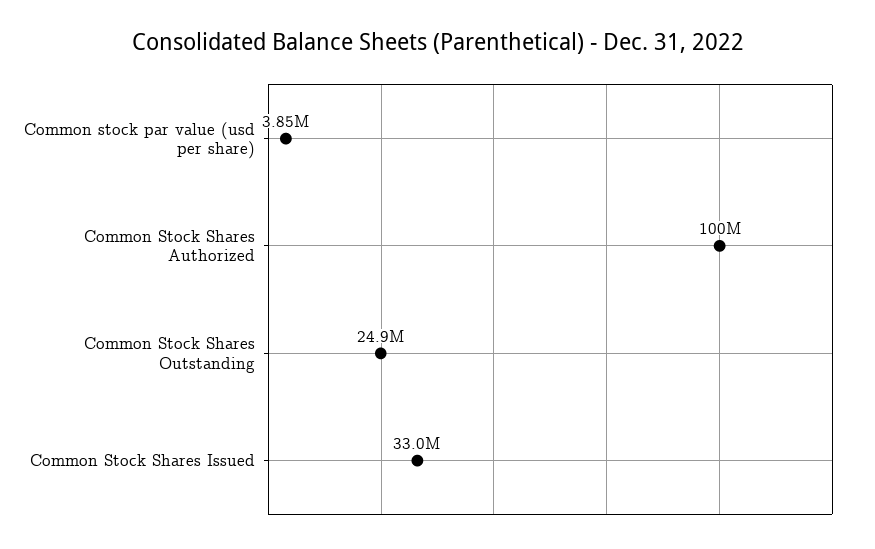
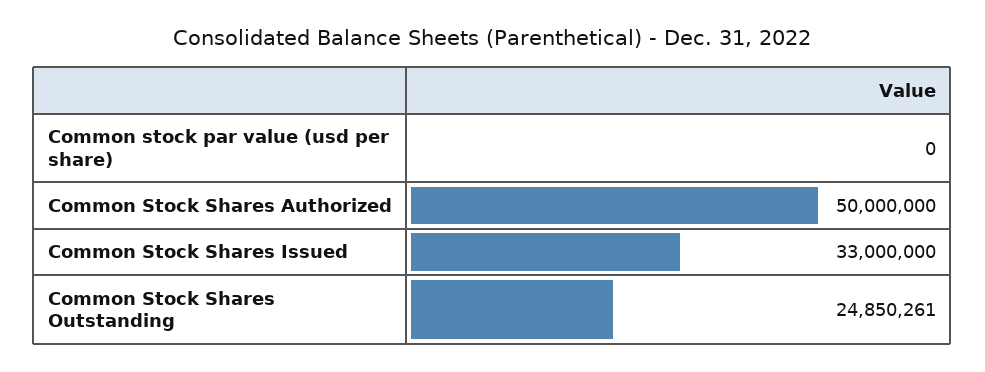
Common stock par value (usd per share): 3850000 -> 0
Common Stock Shares Authorized: 100000000 -> 50000000

